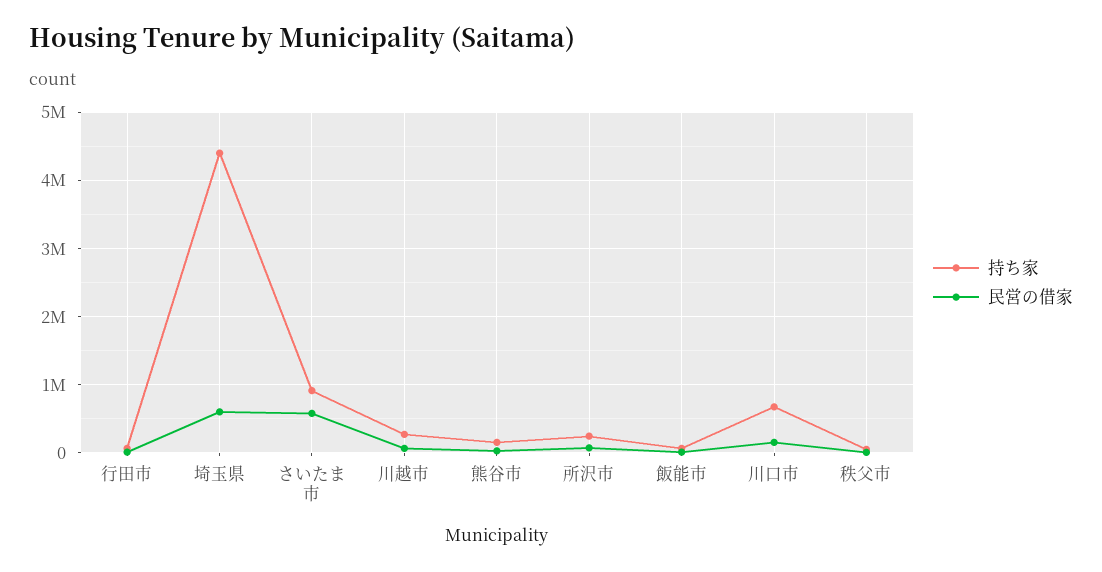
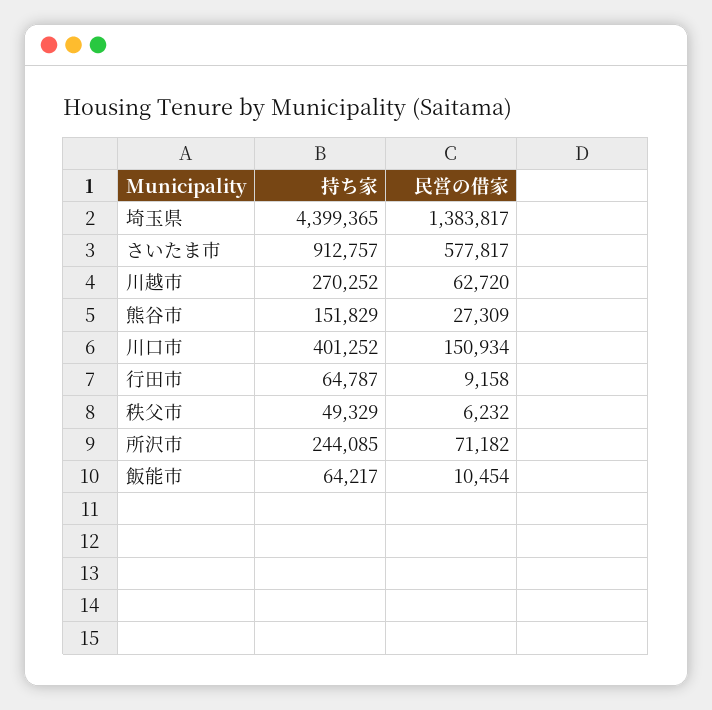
民営の借家, 埼玉県: 600000 -> 1383817
持ち家, 川口市: 700000 -> 401252

